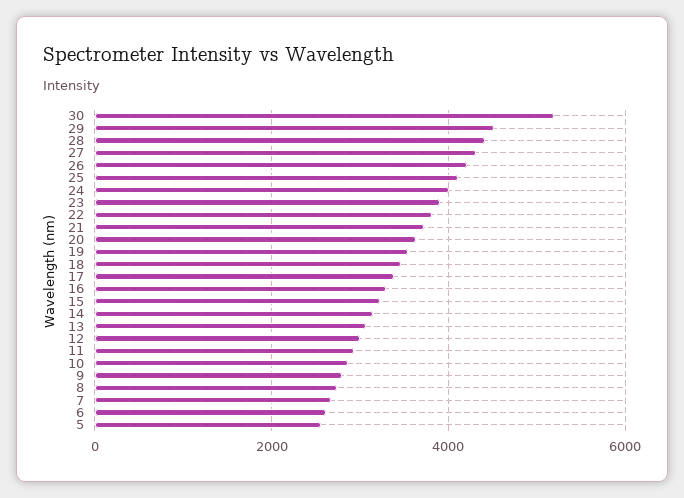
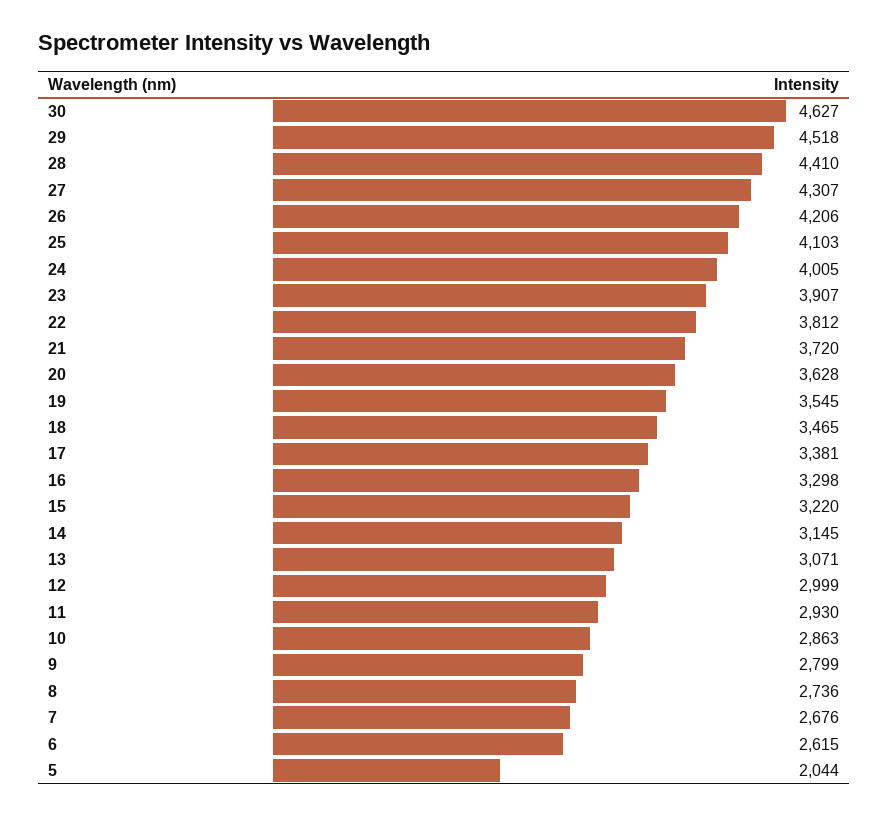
30: 5200 -> 4627
5: 2600 -> 2044

